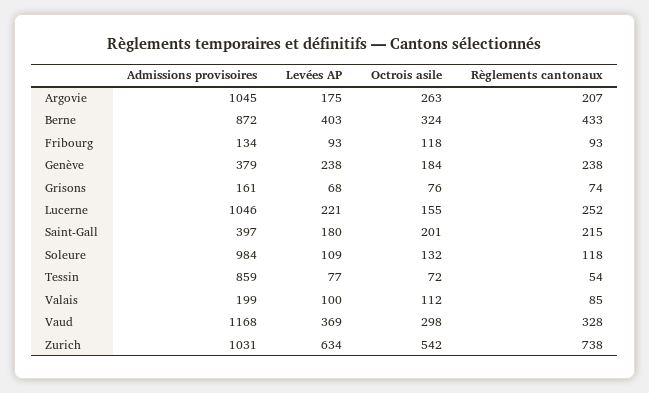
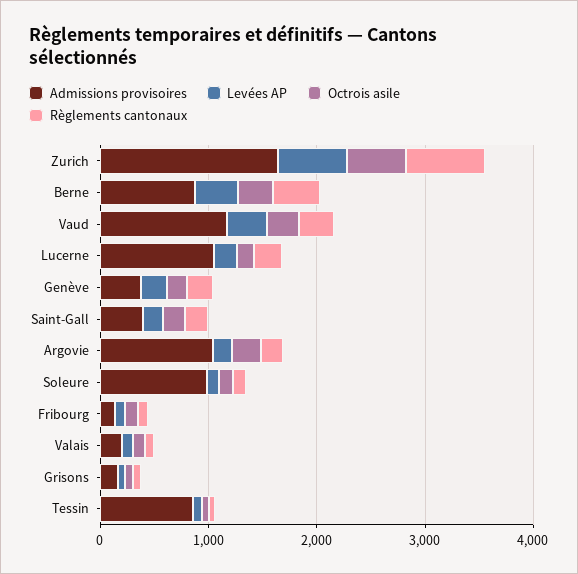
Admissions provisoires, Zurich: 1031 -> 1600

